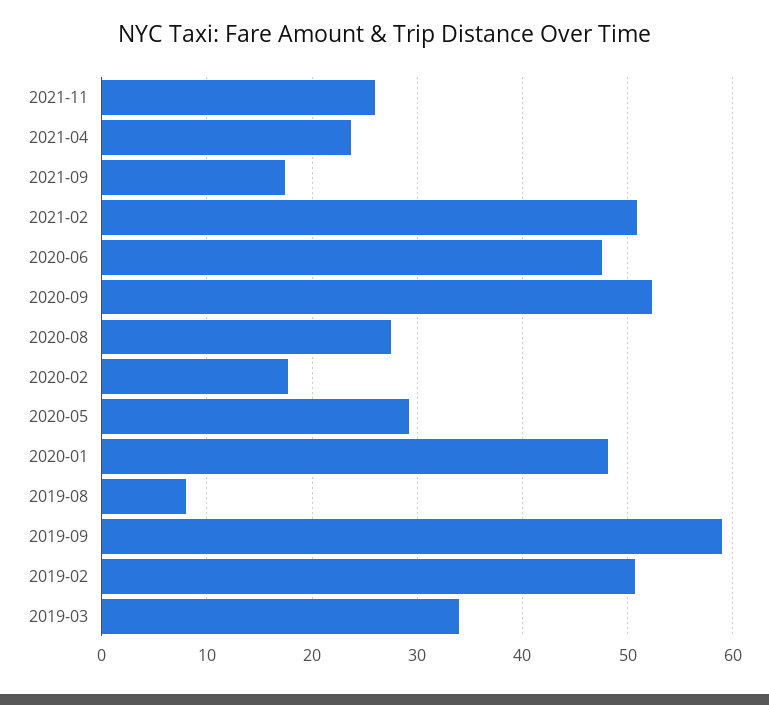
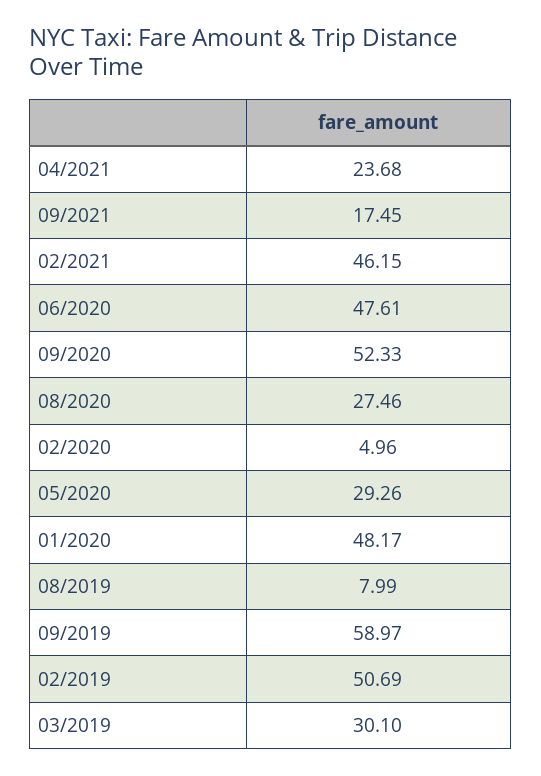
2021-11: 26 -> none
2021-02: 51 -> 46.15
2020-02: 18 -> 4.96
2019-03: 34 -> 30.1

